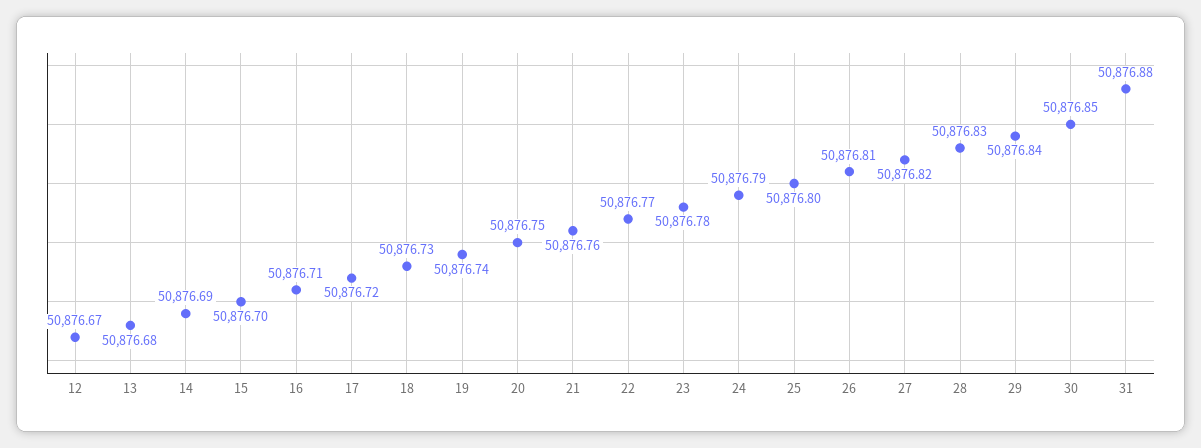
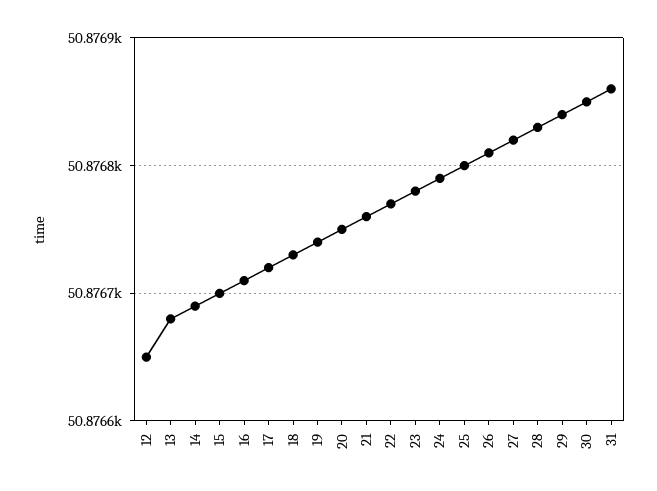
12: 50876.67 -> 50876.65
31: 50876.88 -> 50876.86

